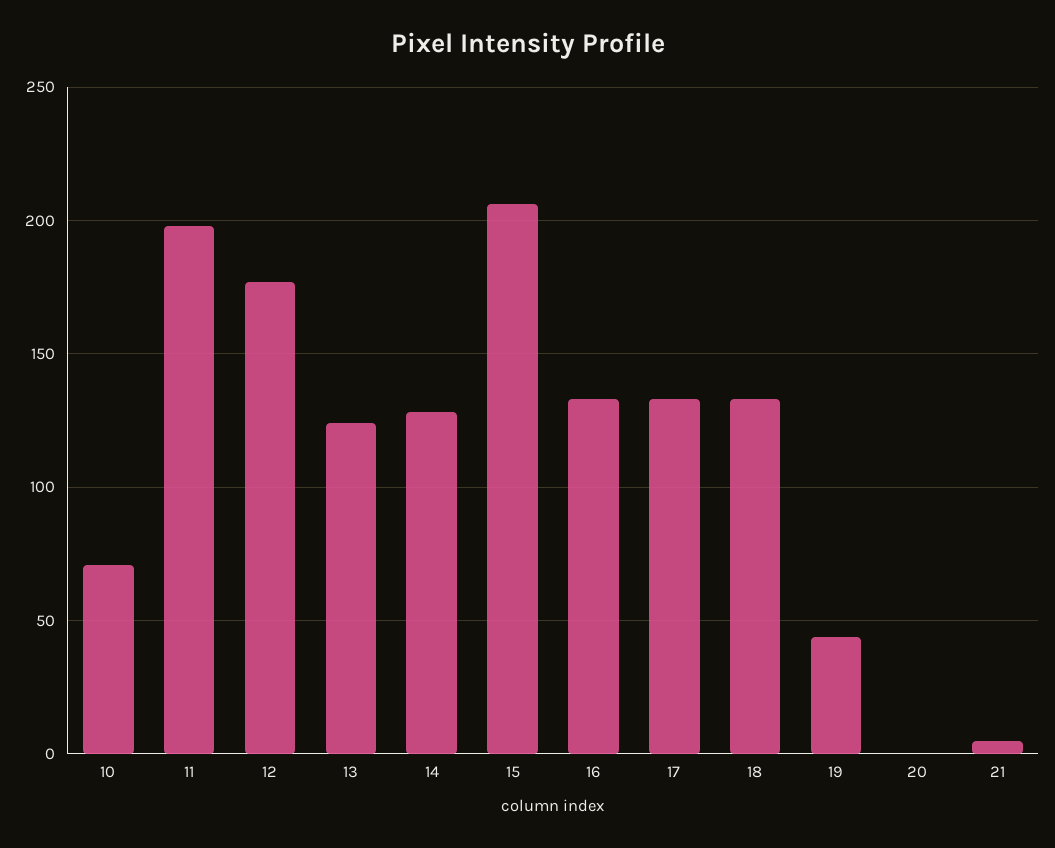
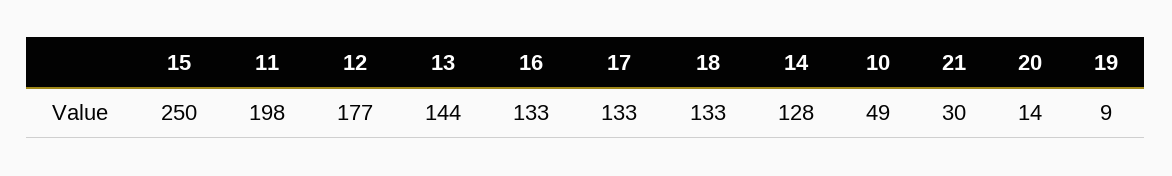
10: 70 -> 49
13: 125 -> 144
15: 205 -> 250
19: 45 -> 9
20: 0 -> 14
21: 5 -> 30

